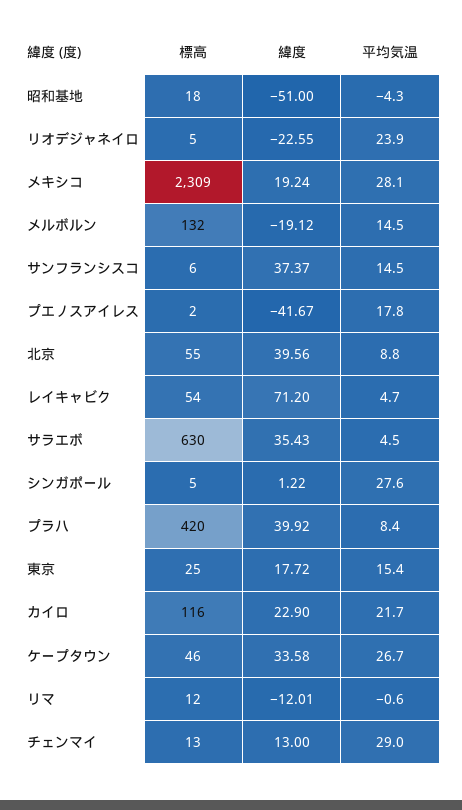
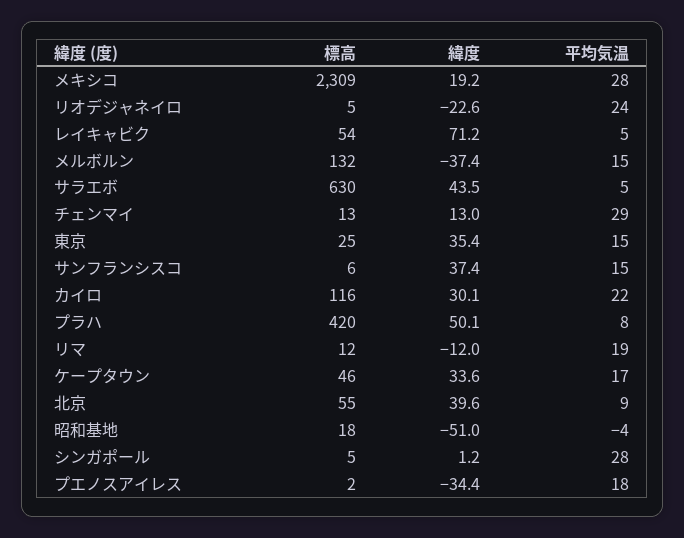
緯度, メルボルン: -19.12 -> -37.4
緯度, プエノスアイレス: -41.67 -> -34.4
緯度, サラエボ: 35.43 -> 43.5
緯度, プラハ: 39.92 -> 50.1
緯度, 東京: 17.72 -> 35.4
緯度, カイロ: 22.9 -> 30.1
平均気温, ケープタウン: 26.7 -> 17
平均気温, リマ: -0.6 -> 19

